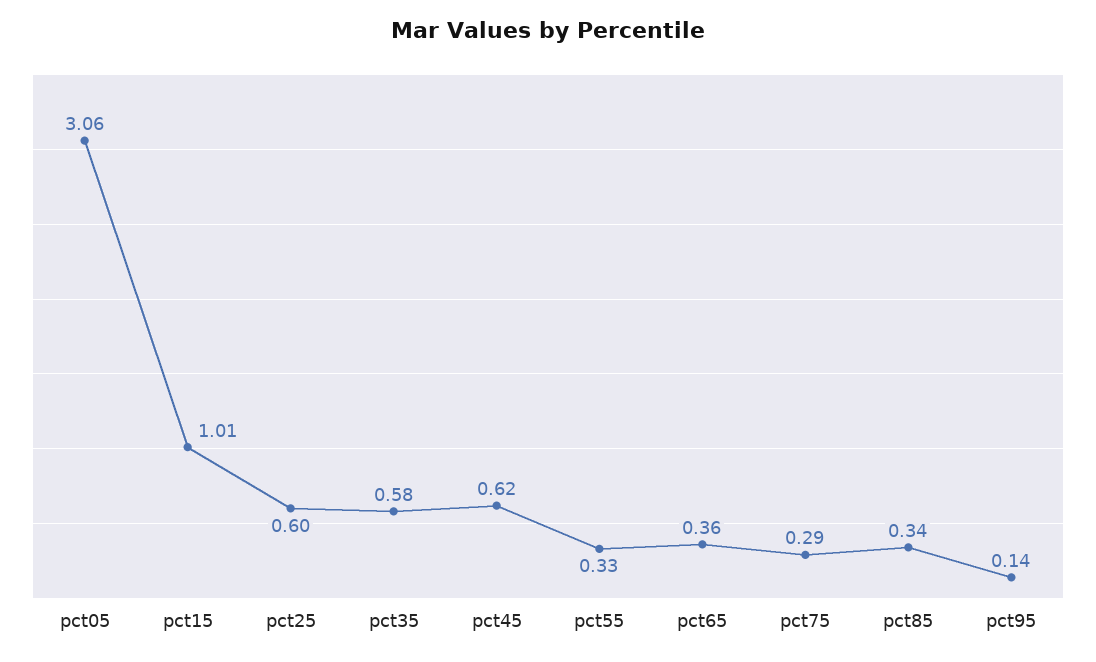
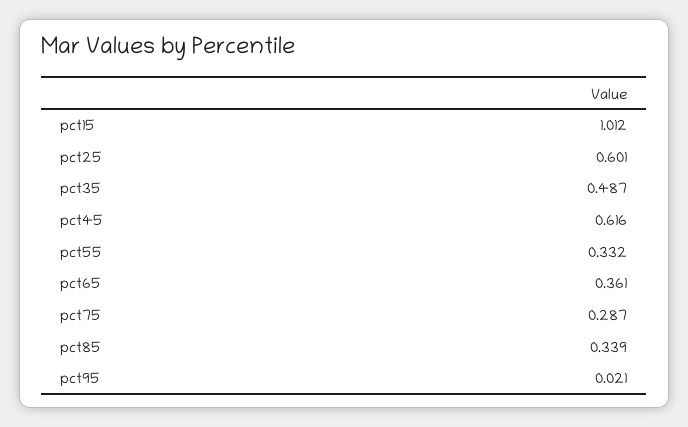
pct05: 3.06 -> none
pct35: 0.58 -> 0.487
pct95: 0.14 -> 0.021

